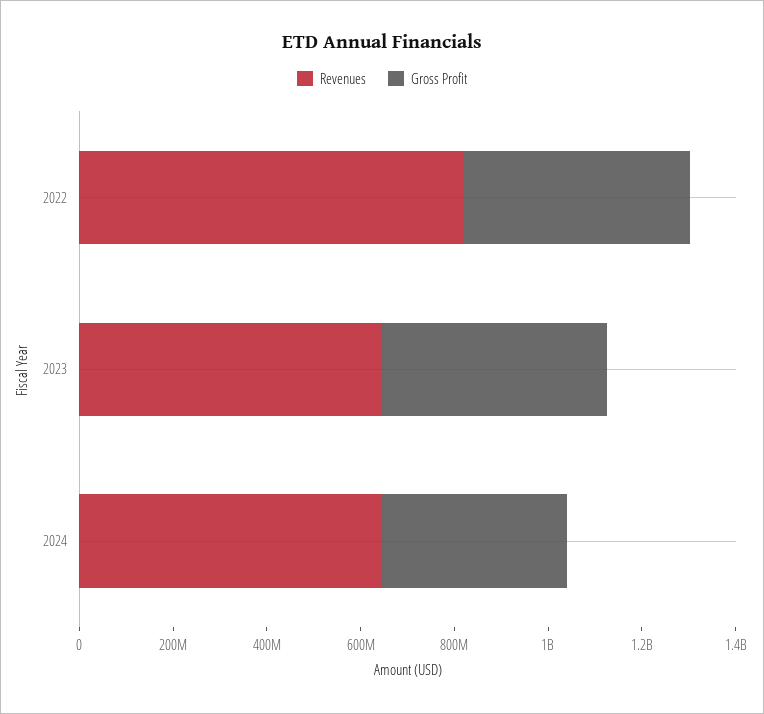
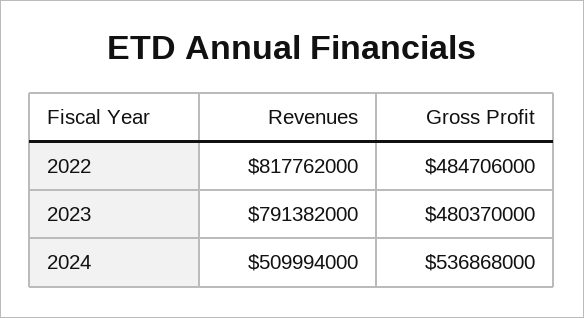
Revenues, 2023: 650000000 -> 791382000
Revenues, 2024: 650000000 -> 509994000
Gross Profit, 2024: 400000000 -> 536868000

